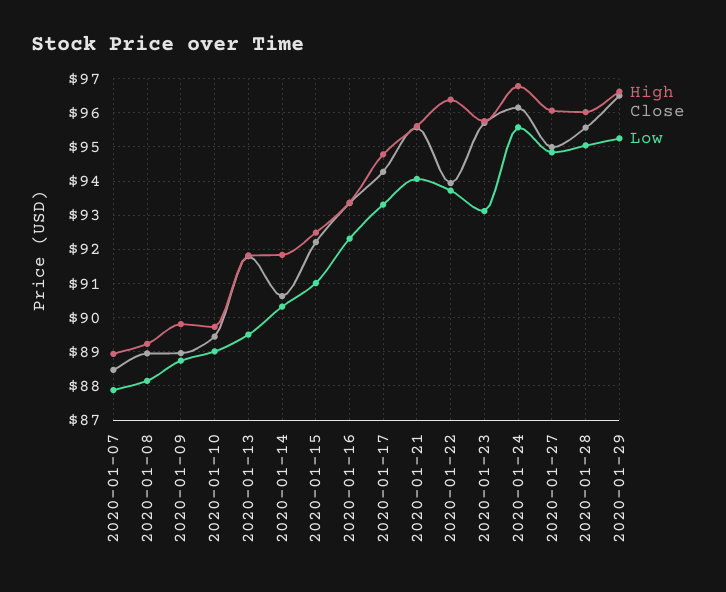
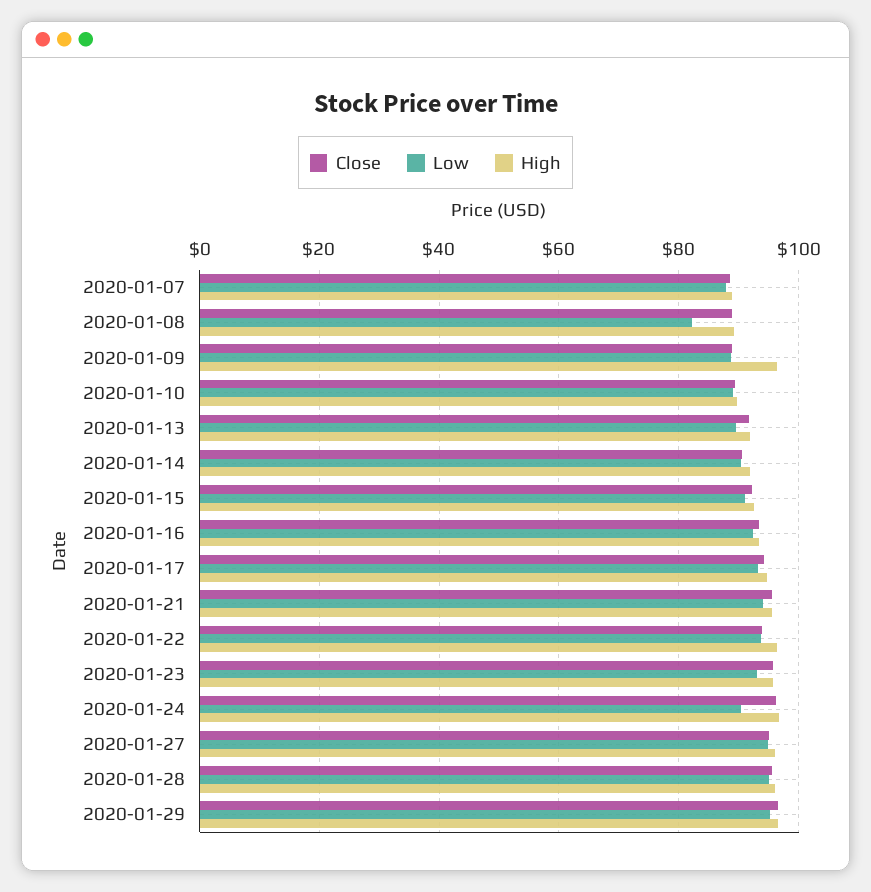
Low, 2020-01-08: 88.2 -> 82
High, 2020-01-09: 89.8 -> 96
Low, 2020-01-24: 95.6 -> 90

